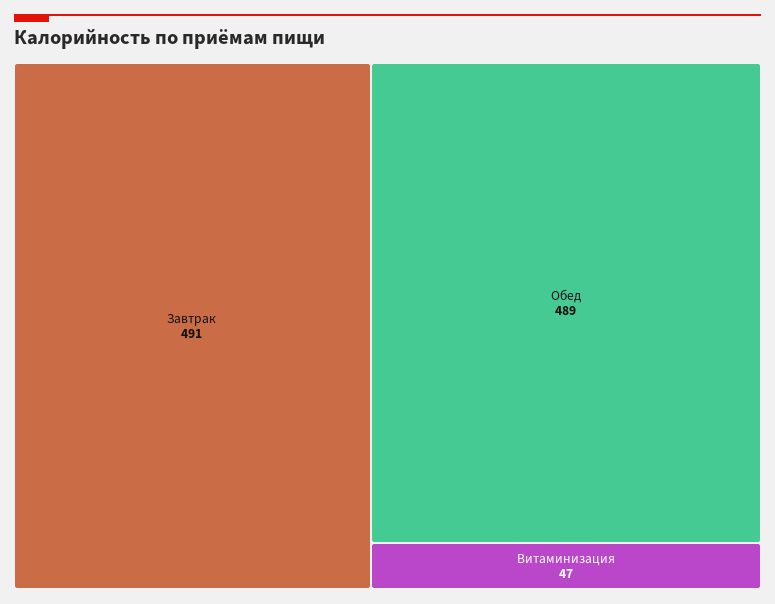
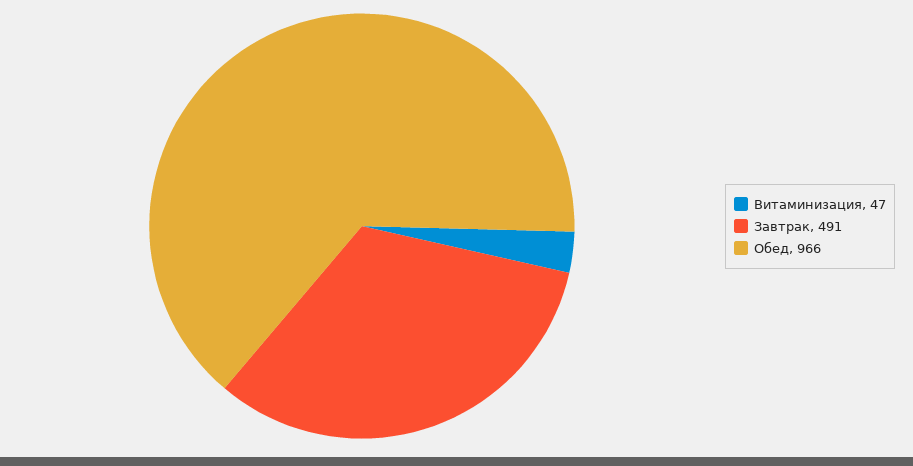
Обед: 489 -> 966

